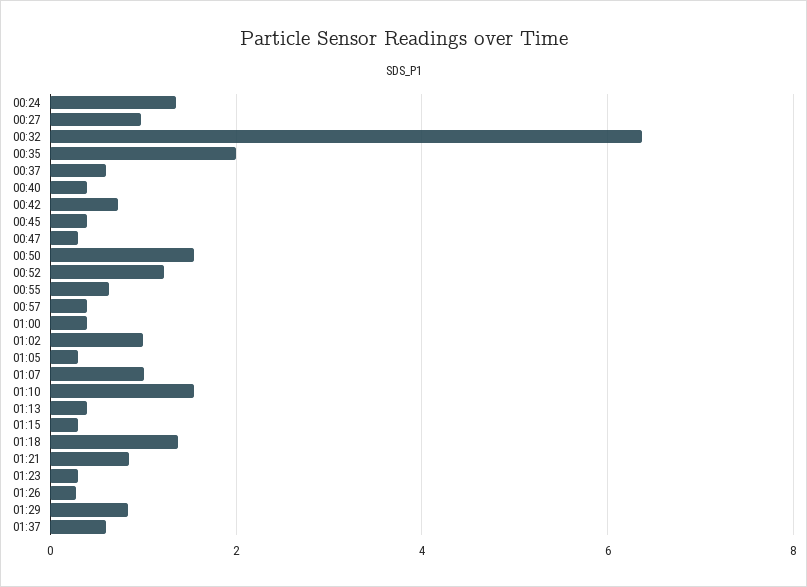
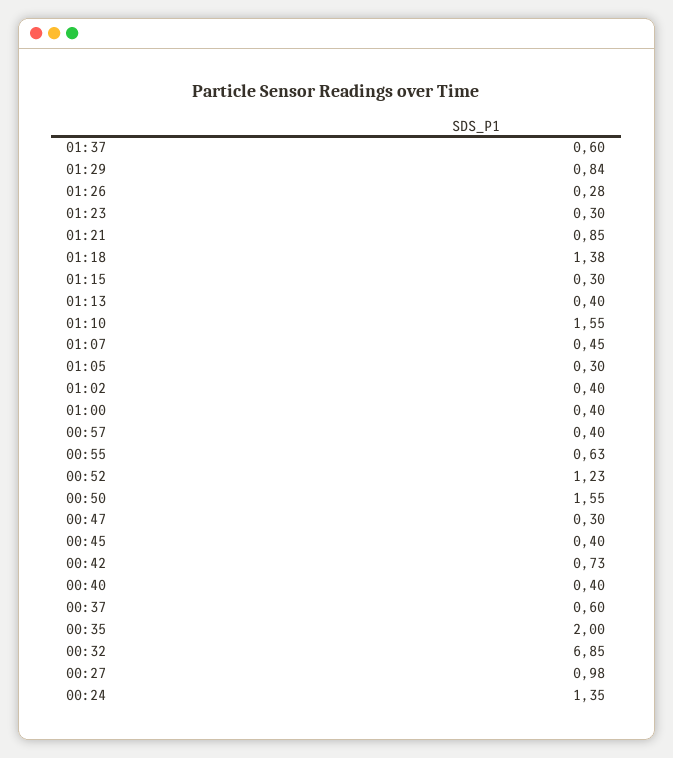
00:32: 6.4 -> 6.85
01:02: 1 -> 0.4
01:07: 1 -> 0.45

